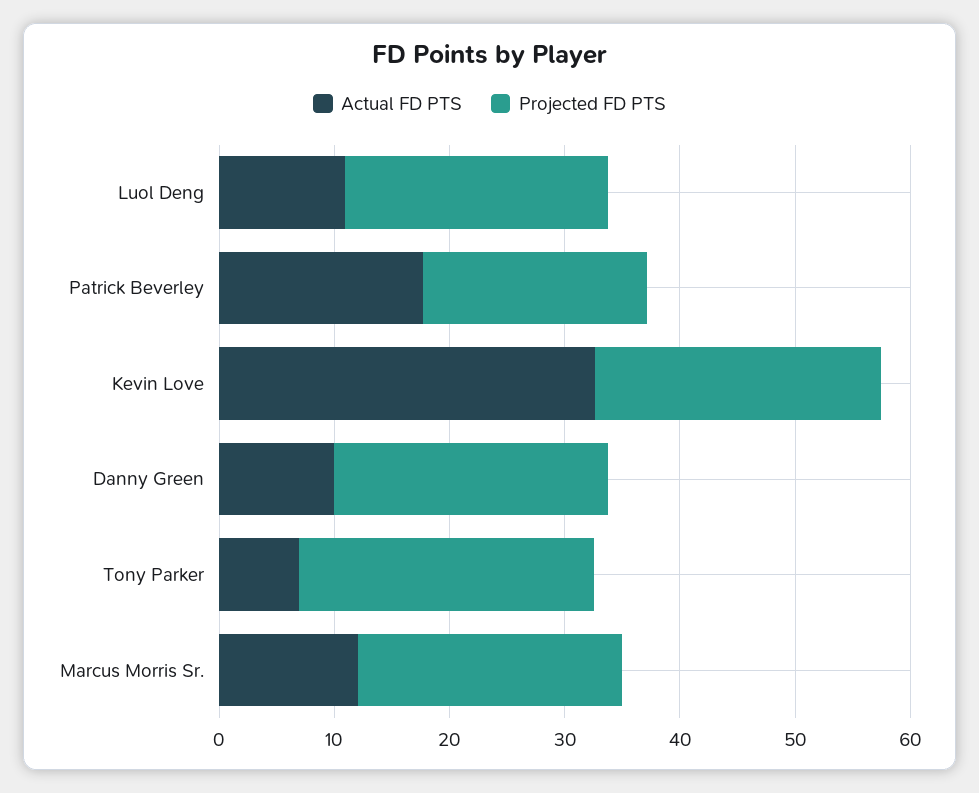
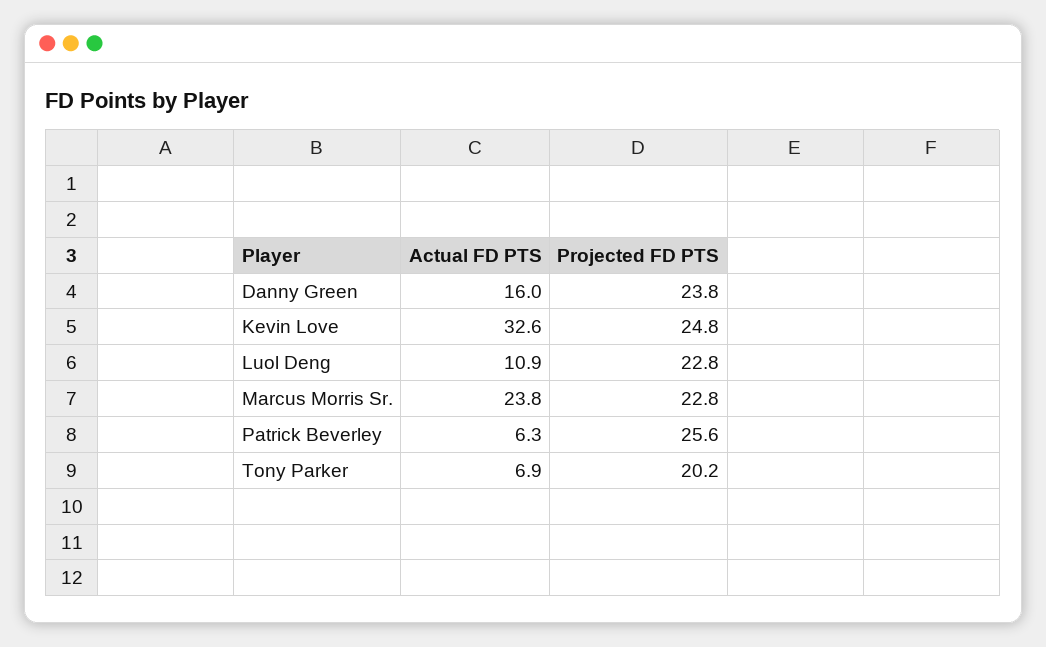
Actual FD PTS, Patrick Beverley: 18 -> 6.3
Projected FD PTS, Patrick Beverley: 20 -> 25.6
Actual FD PTS, Danny Green: 10 -> 16
Projected FD PTS, Tony Parker: 26 -> 20.2
Actual FD PTS, Marcus Morris Sr.: 12 -> 23.8

